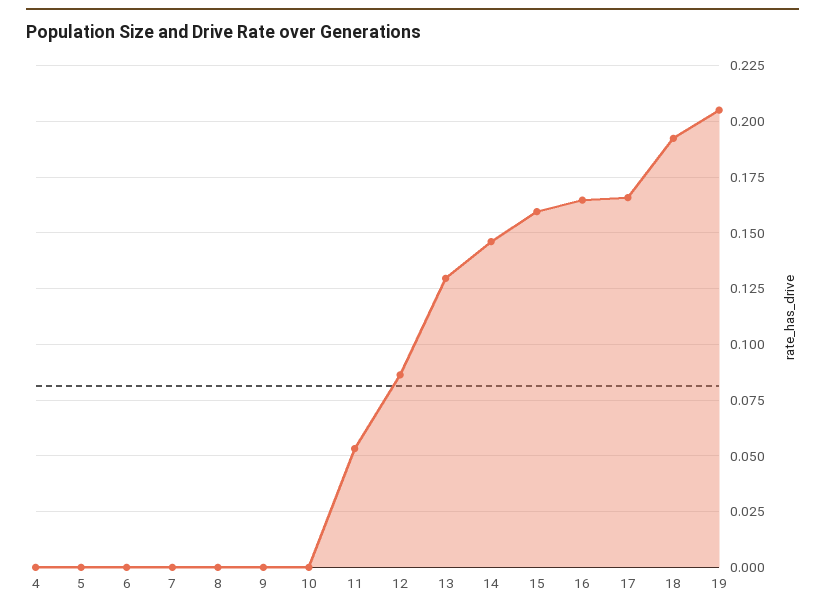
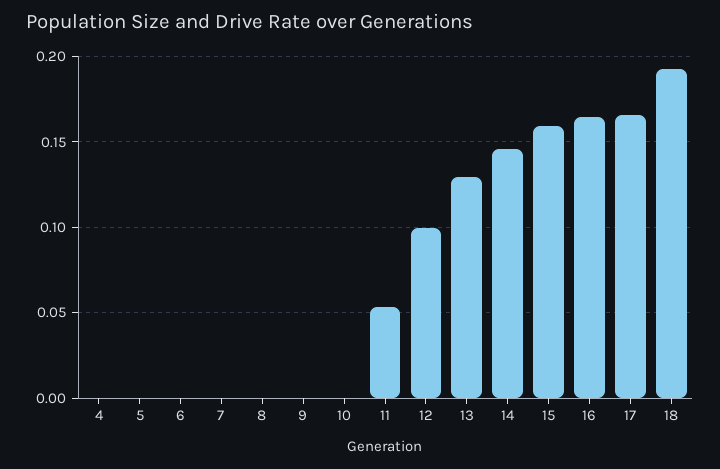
12: 0.085 -> 0.1
19: 0.205 -> none

